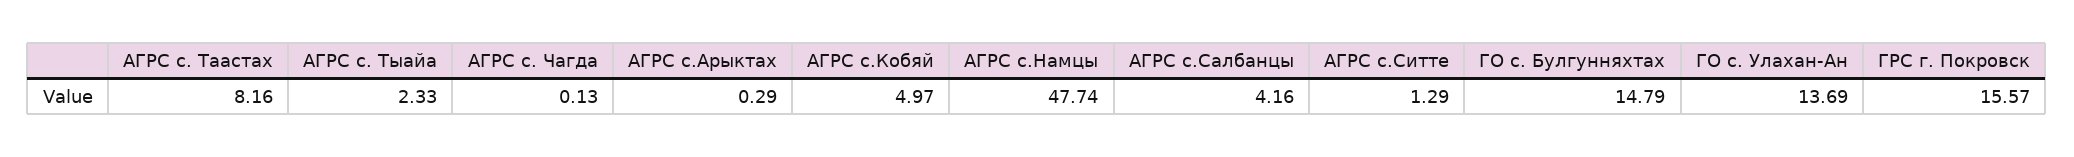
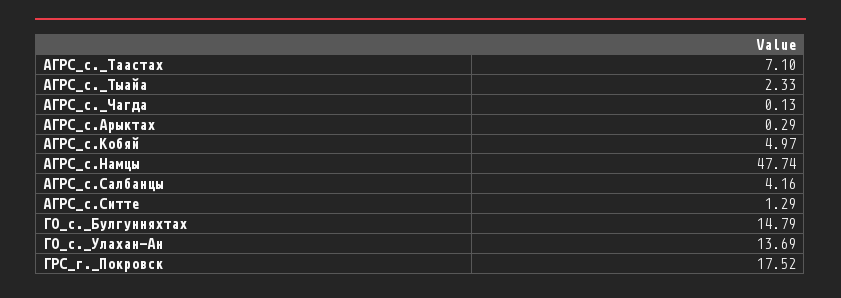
АГРС с. Таастах: 8.16 -> 7.1
ГРС г. Покровск: 15.57 -> 17.52

